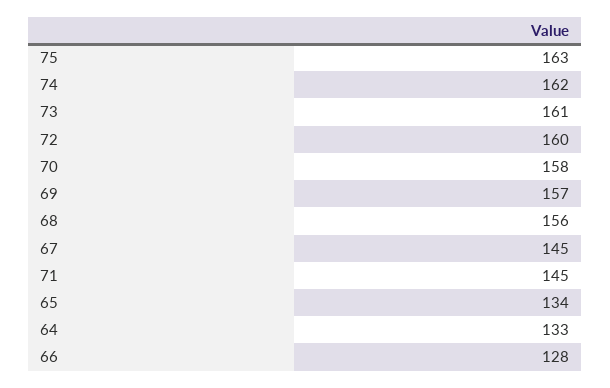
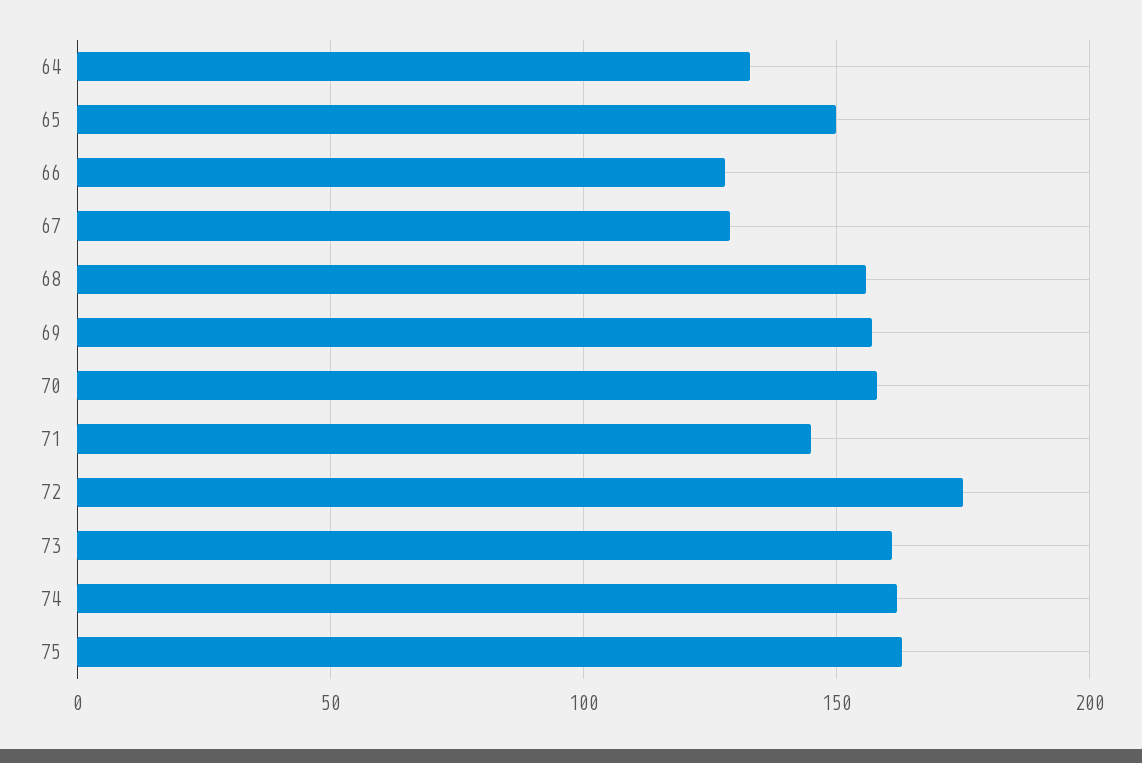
72: 160 -> 175
67: 145 -> 130
65: 134 -> 150

